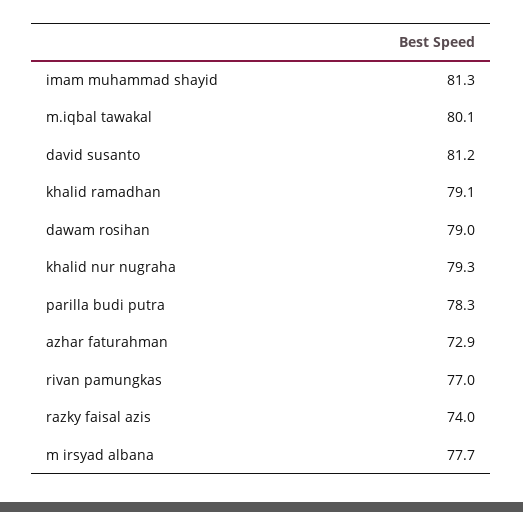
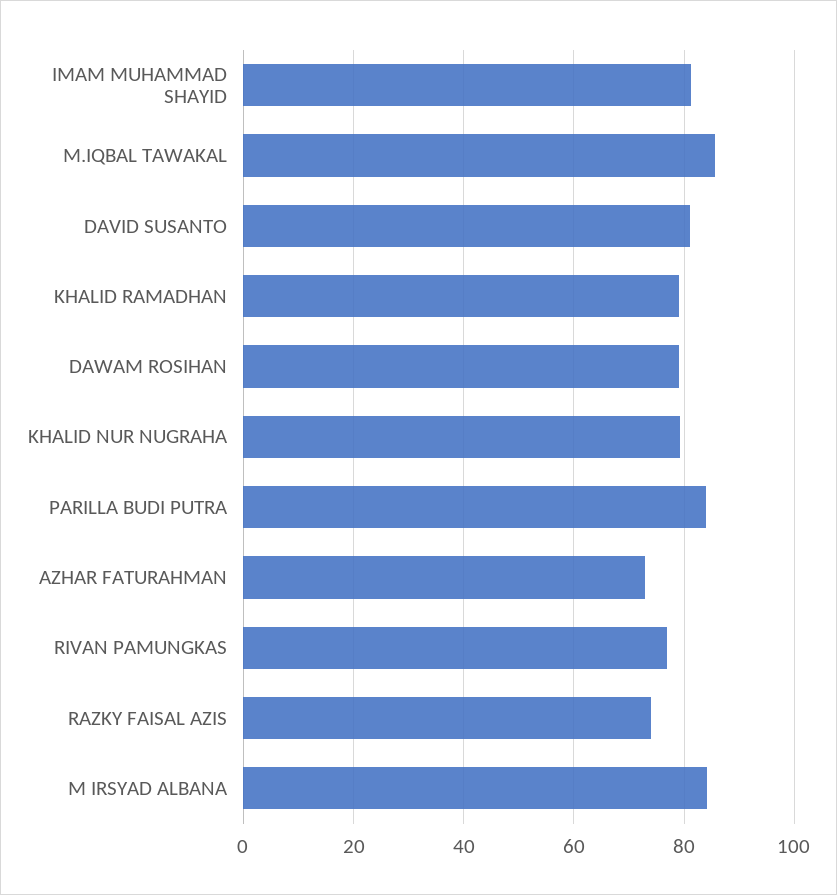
m.iqbal tawakal: 80.1 -> 86
parilla budi putra: 78.3 -> 84
m irsyad albana: 77.7 -> 84

